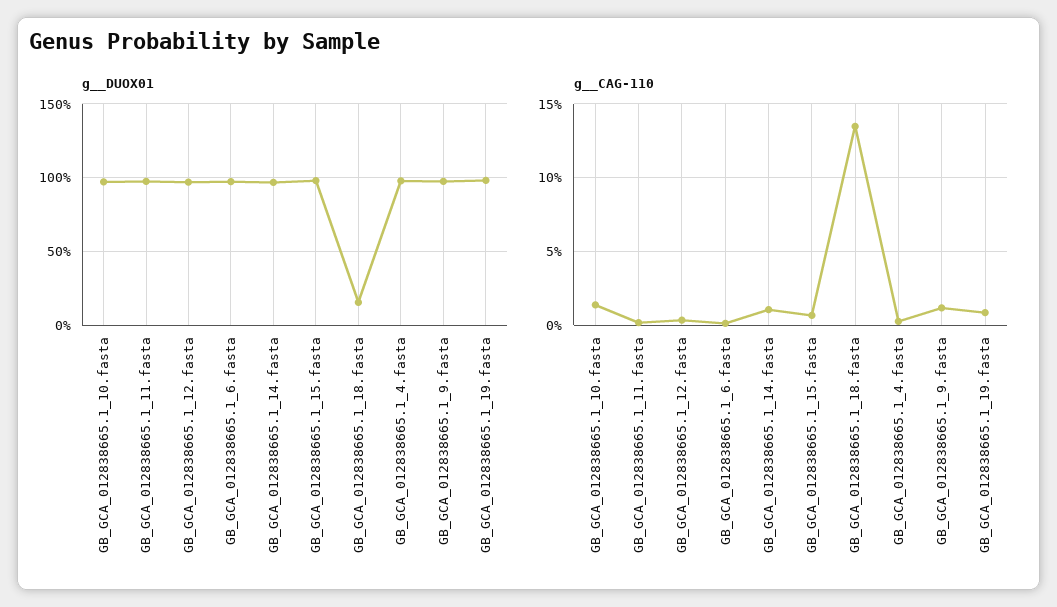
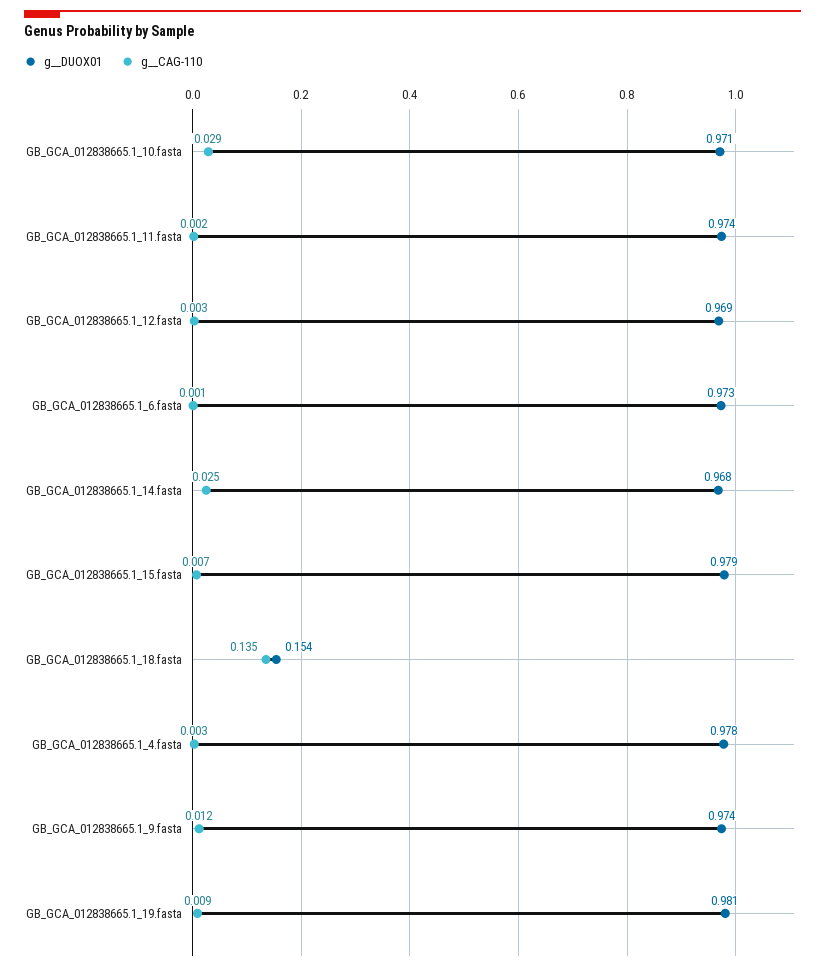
g__CAG-110, GB_GCA_012838665.1_10.fasta: 0.015 -> 0.029
g__CAG-110, GB_GCA_012838665.1_14.fasta: 0.01 -> 0.025

